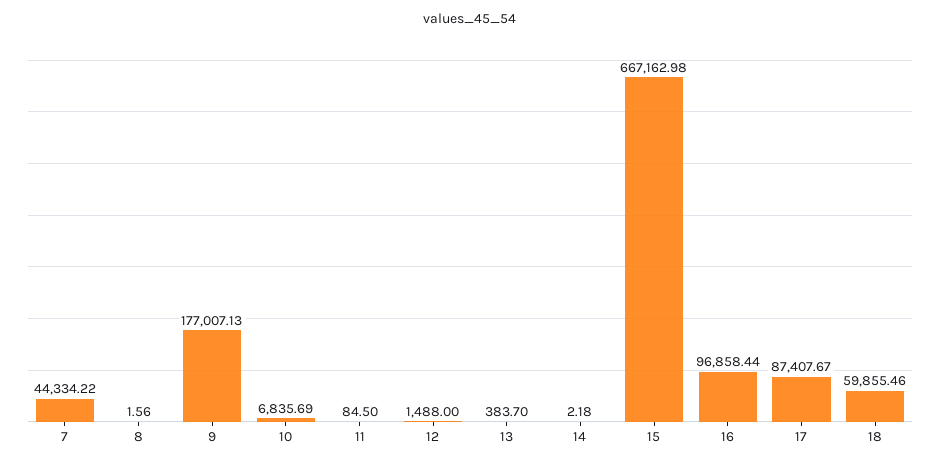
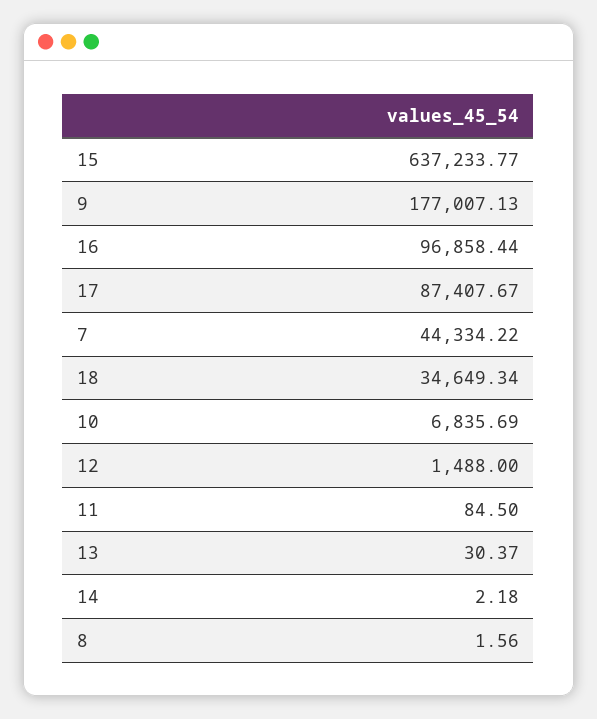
13: 383.7 -> 30.37
15: 667162.98 -> 637233.77
18: 59855.46 -> 34649.34

